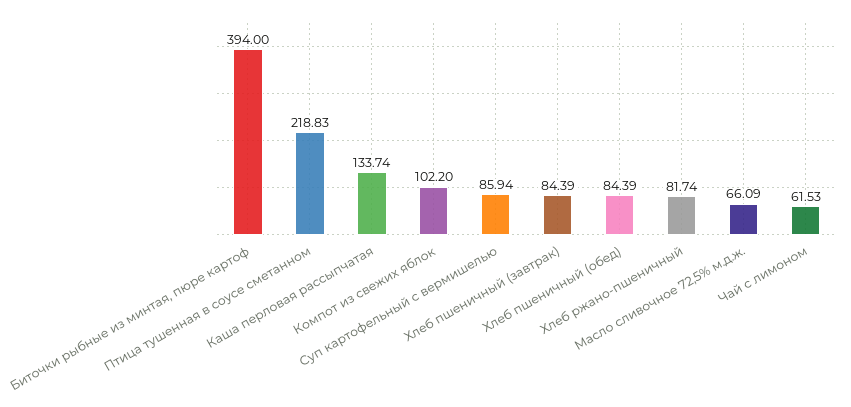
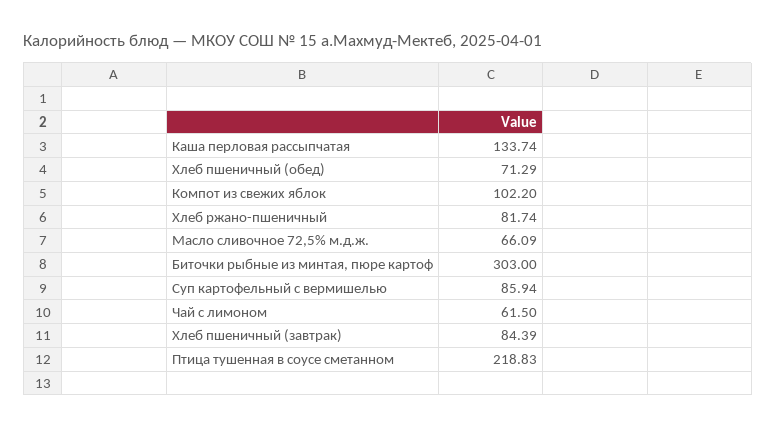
Биточки рыбные из минтая, пюре картоф: 394 -> 303
Хлеб пшеничный (обед): 84.39 -> 71.29
Чай с лимоном: 61.53 -> 61.5

